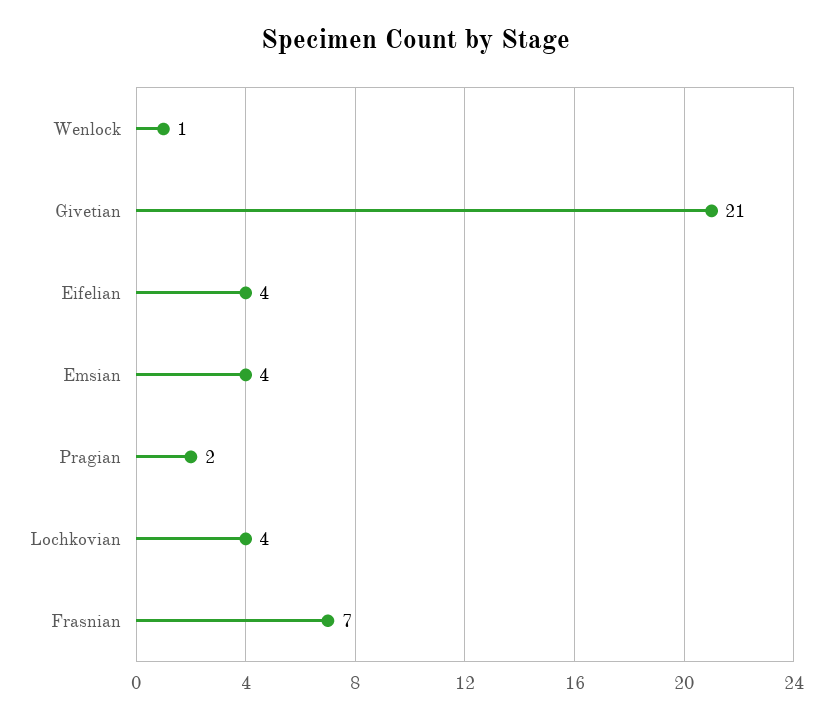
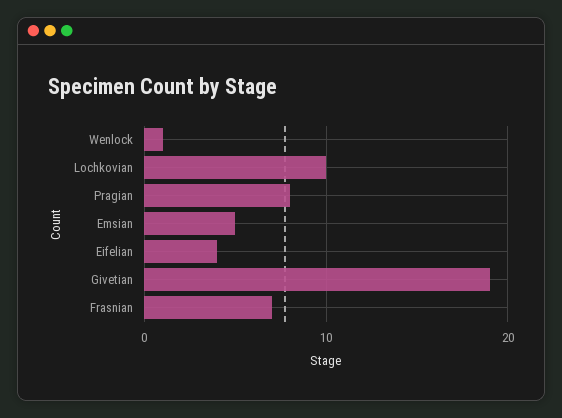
Givetian: 21 -> 19
Emsian: 4 -> 5
Pragian: 2 -> 8
Lochkovian: 4 -> 10

